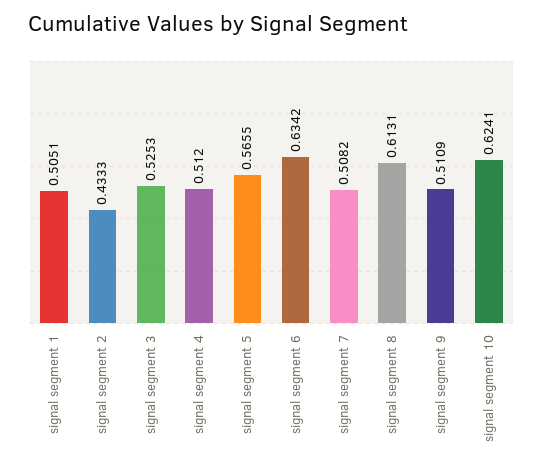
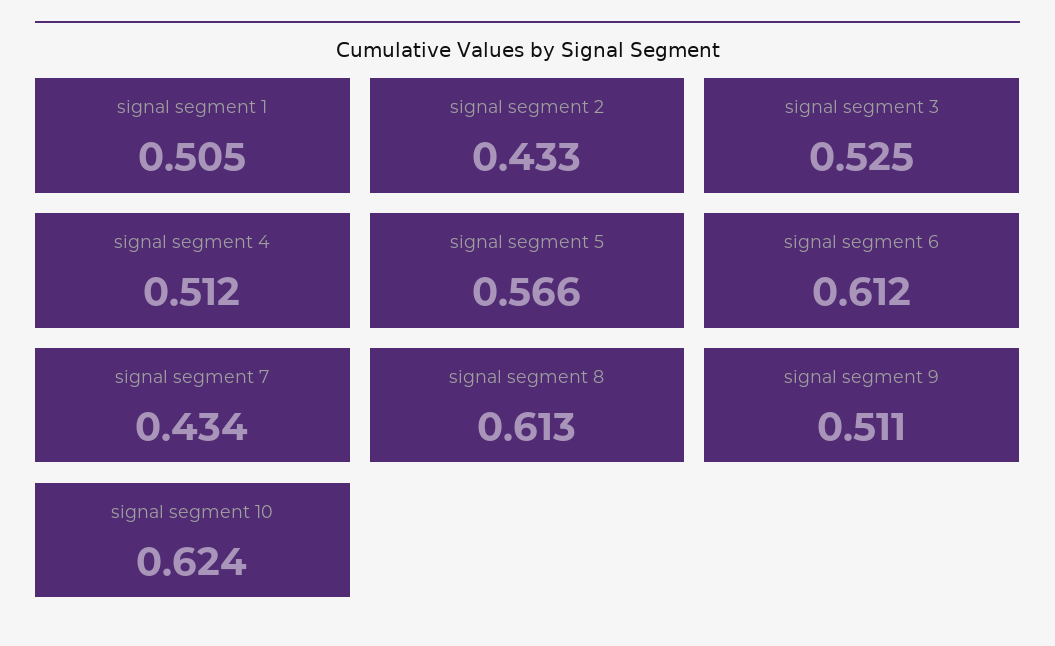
signal segment 6: 0.6342 -> 0.612
signal segment 7: 0.5082 -> 0.434

